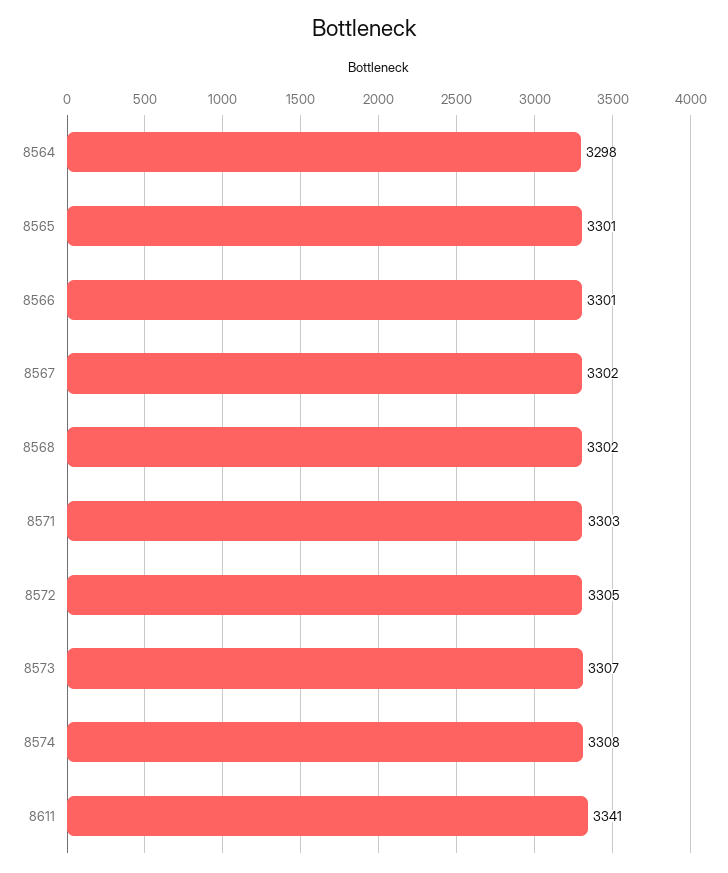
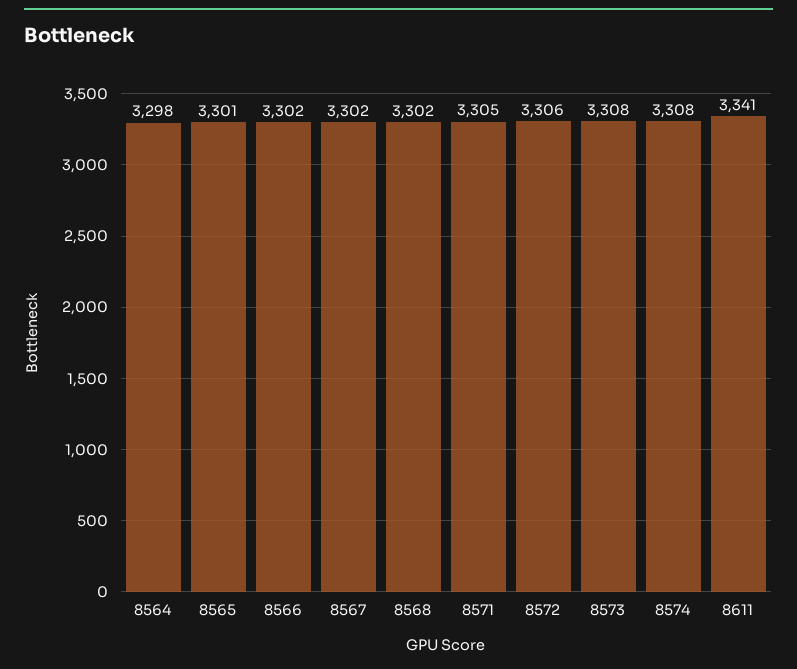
8566: 3301 -> 3302
8571: 3303 -> 3305
8572: 3305 -> 3306
8573: 3307 -> 3308

